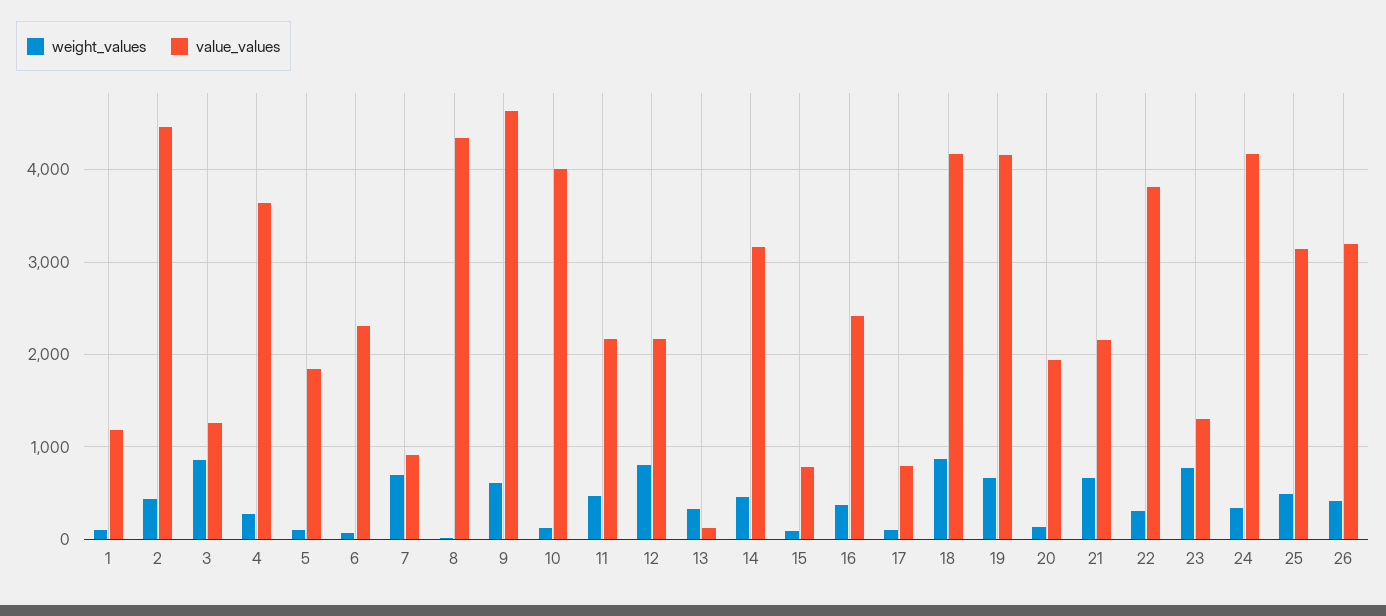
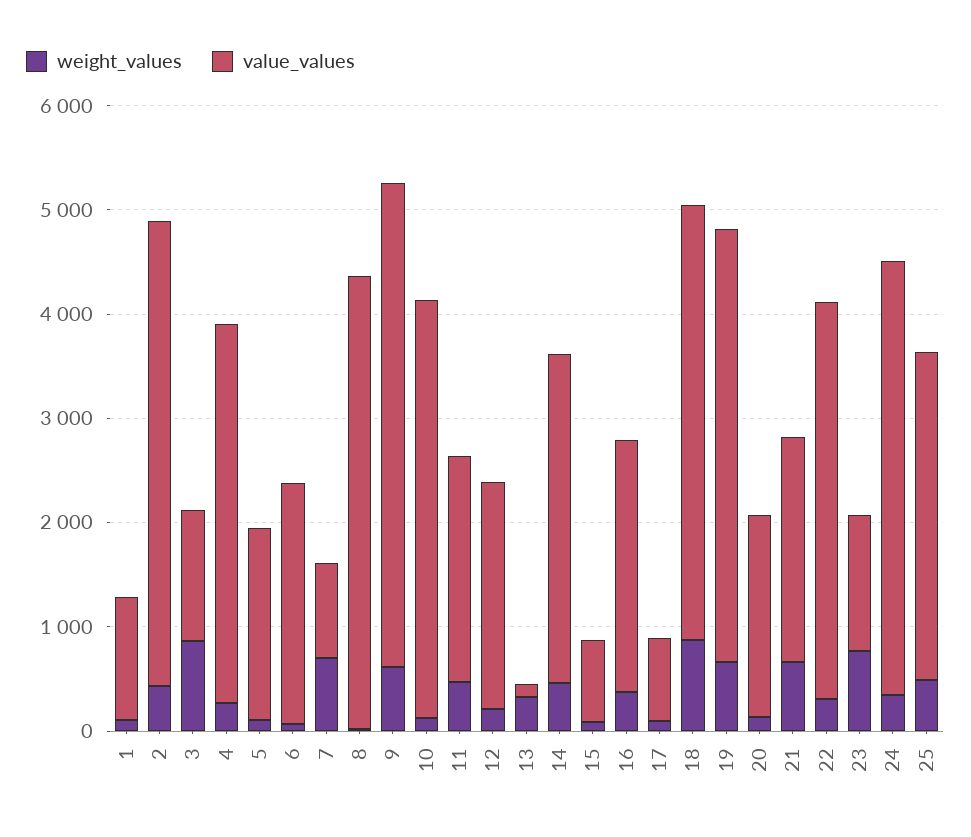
weight_values, 12: 800 -> 200
weight_values, 26: 400 -> none
value_values, 26: 3200 -> none

